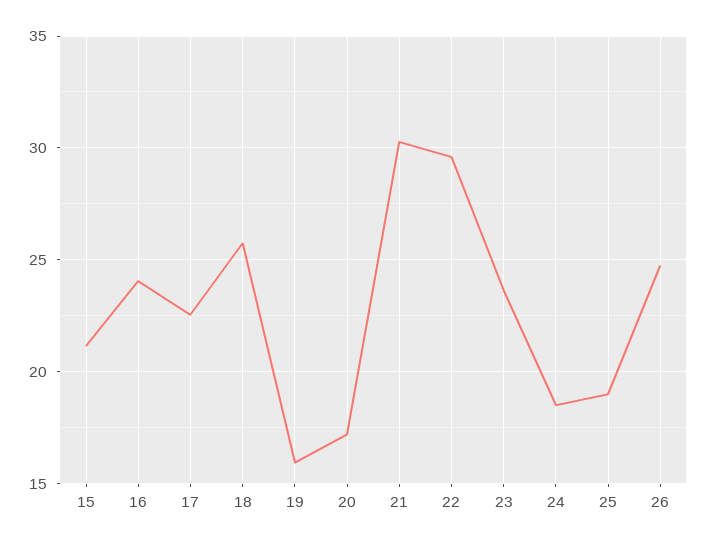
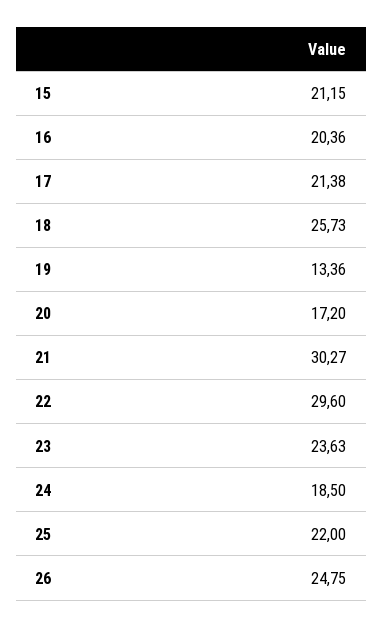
16: 24 -> 20.36
17: 22.5 -> 21.38
19: 16 -> 13.36
25: 19 -> 22

